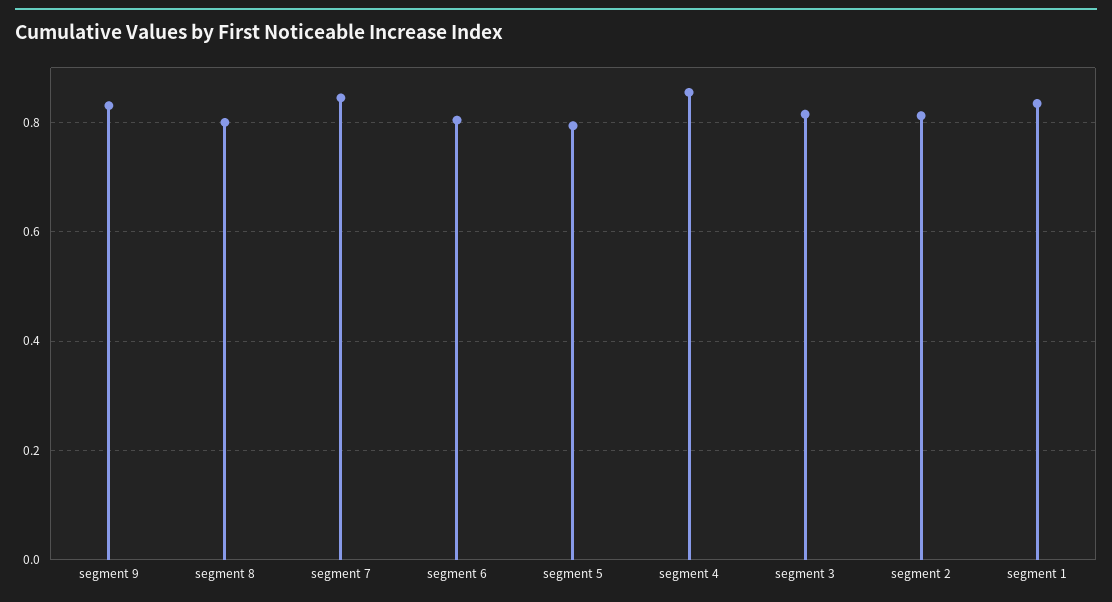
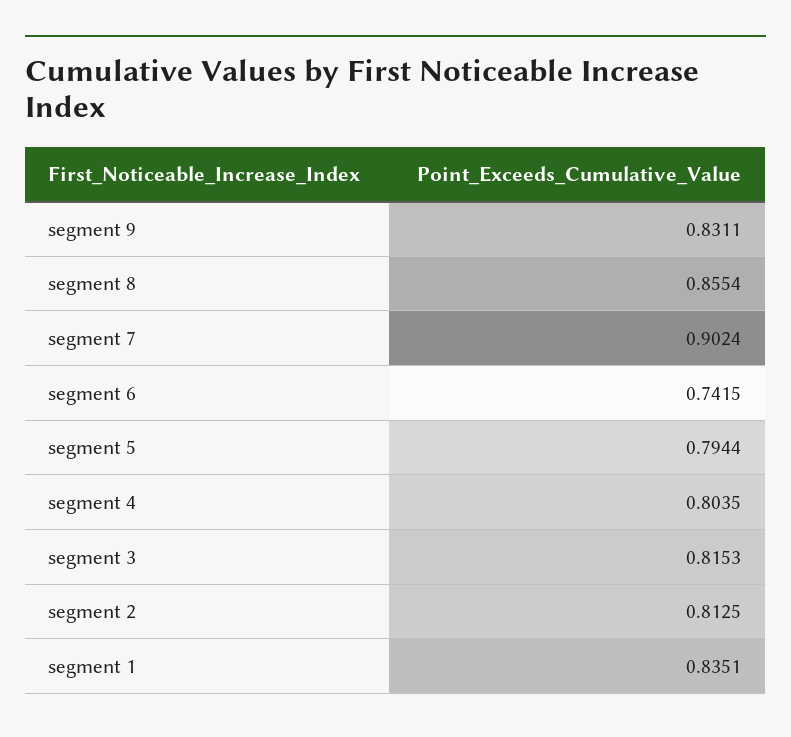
segment 8: 0.8 -> 0.8554
segment 7: 0.84 -> 0.9024
segment 6: 0.8 -> 0.7415
segment 4: 0.86 -> 0.8035

